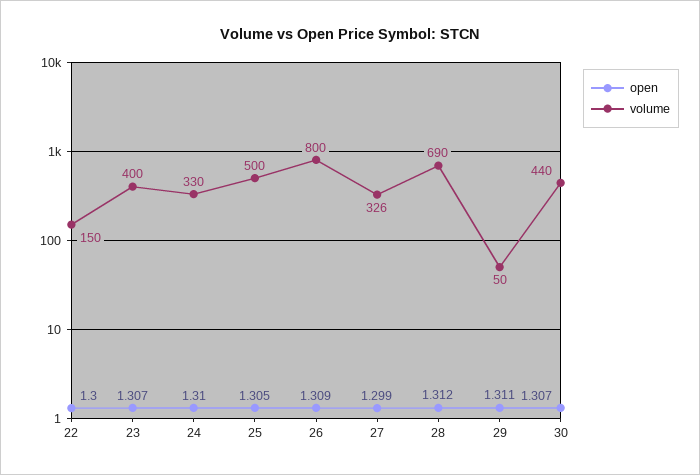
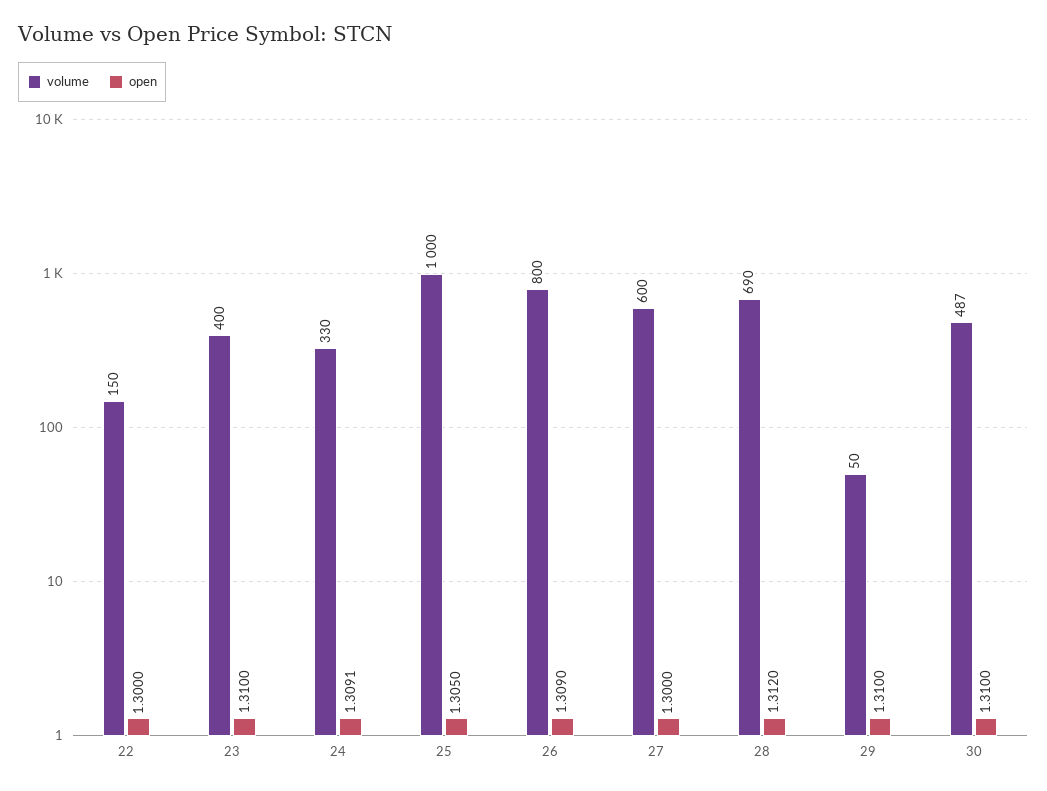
open, 23: 1.307 -> 1.31
open, 24: 1.31 -> 1.3091
volume, 25: 500 -> 1000
open, 27: 1.299 -> 1.3
volume, 27: 326 -> 600
open, 29: 1.311 -> 1.31
open, 30: 1.307 -> 1.31
volume, 30: 440 -> 487

